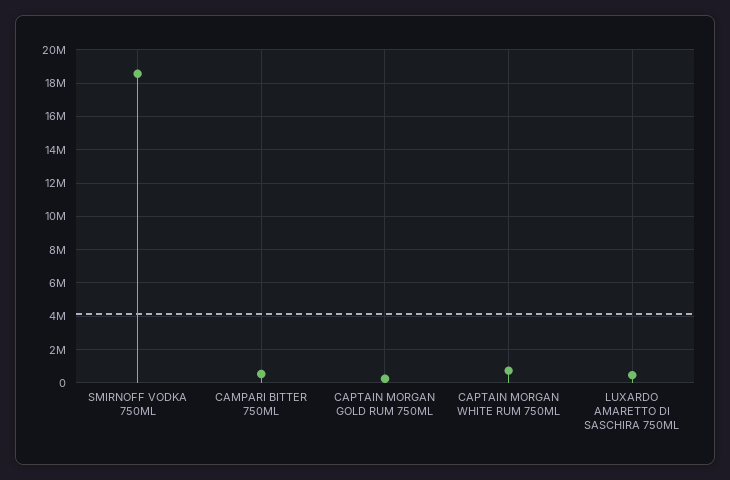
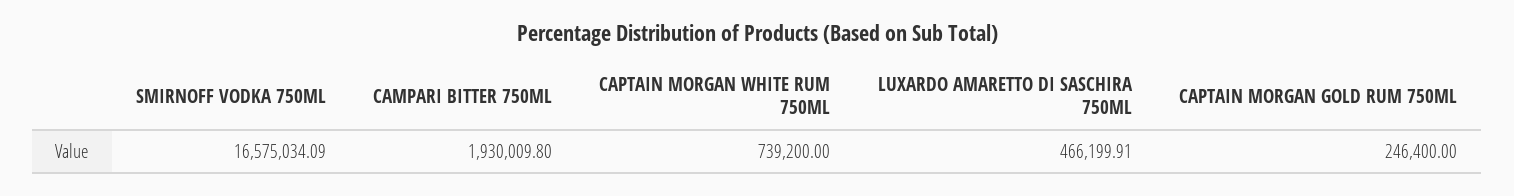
SMIRNOFF VODKA 750ML: 18500000 -> 16575034.09
CAMPARI BITTER 750ML: 500000 -> 1930009.8

